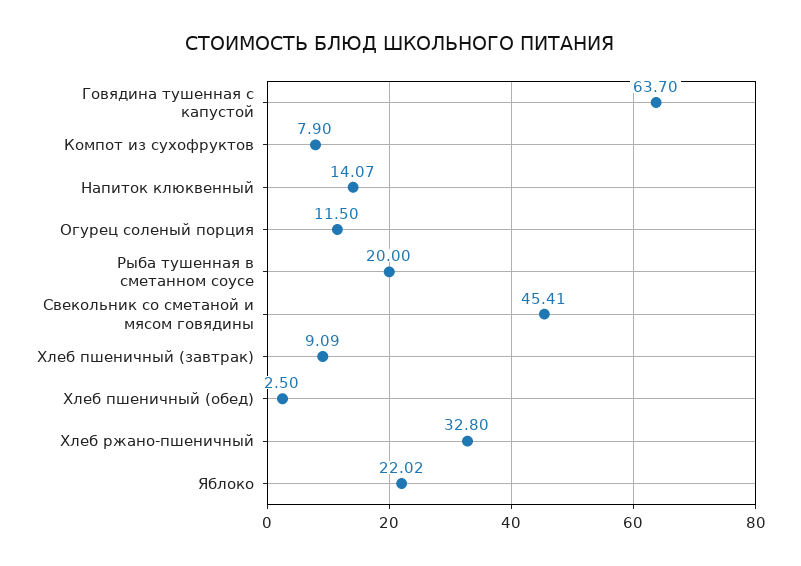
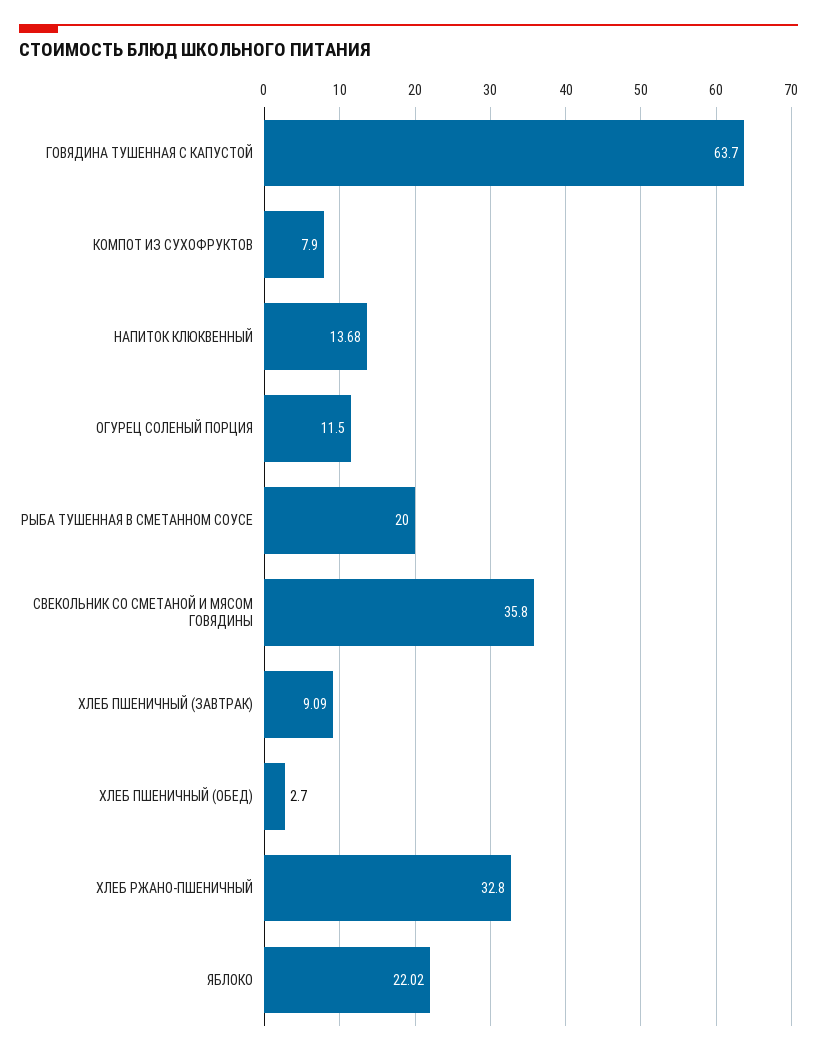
Напиток клюквенный: 14.07 -> 13.68
Свекольник со сметаной и мясом говядины: 45.41 -> 35.8
Хлеб пшеничный (обед): 2.5 -> 2.7

